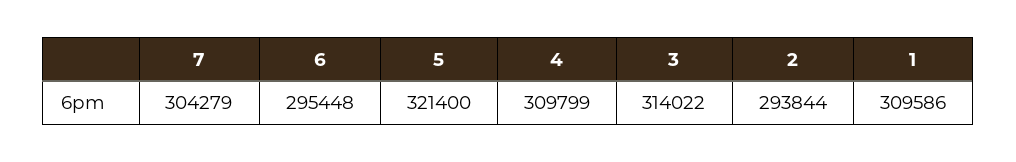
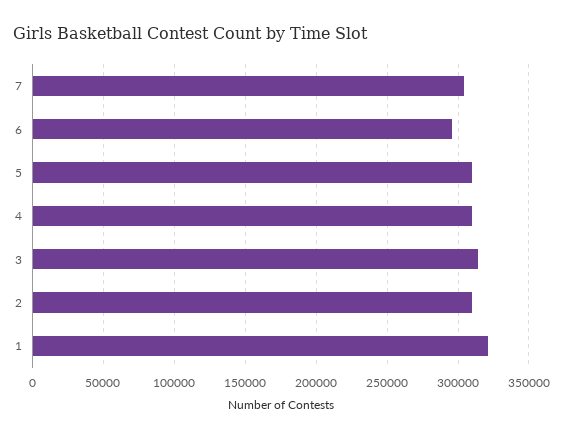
5: 321400 -> 310000
2: 293844 -> 310000
1: 309586 -> 320000

